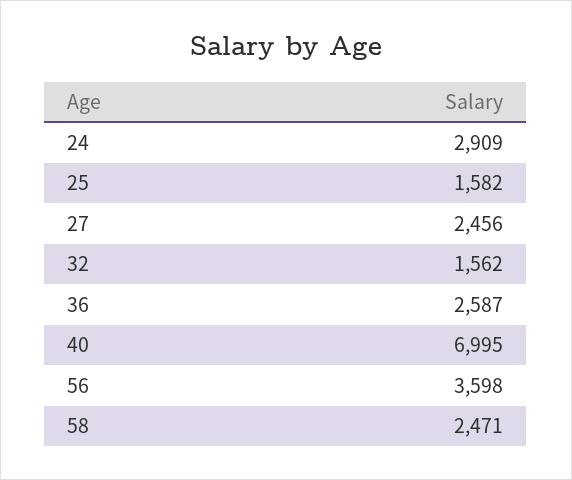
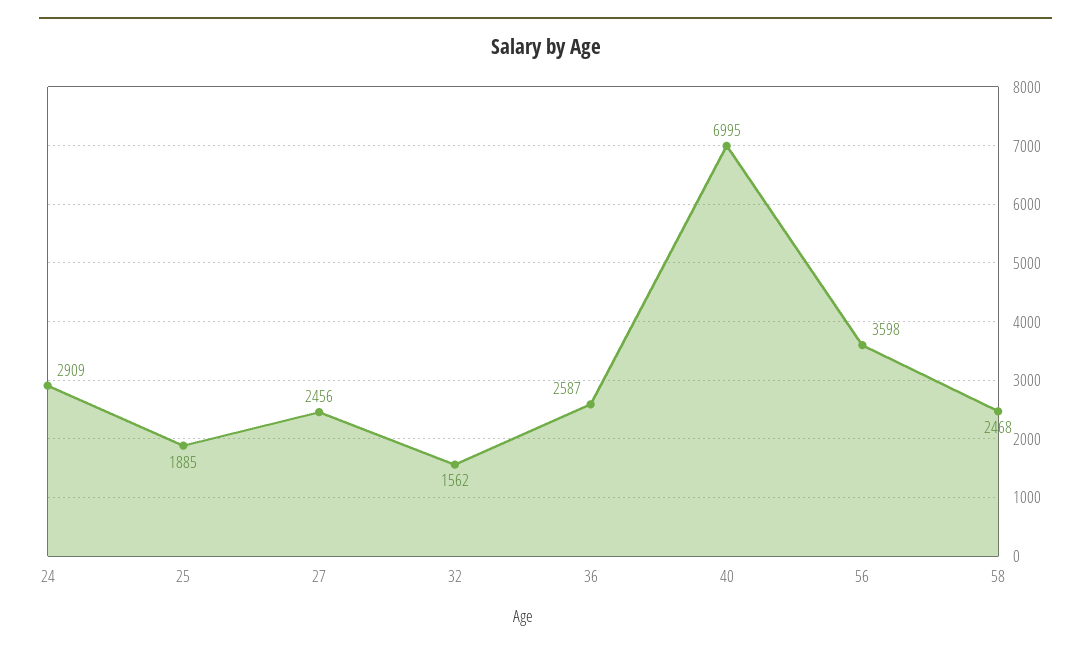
25: 1582 -> 1885
58: 2471 -> 2468

